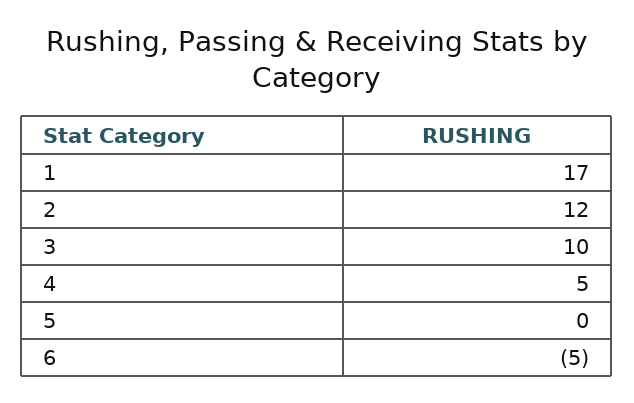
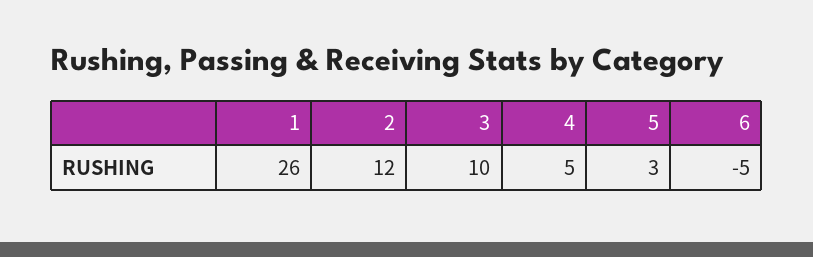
1: 17 -> 26
5: 0 -> 3

